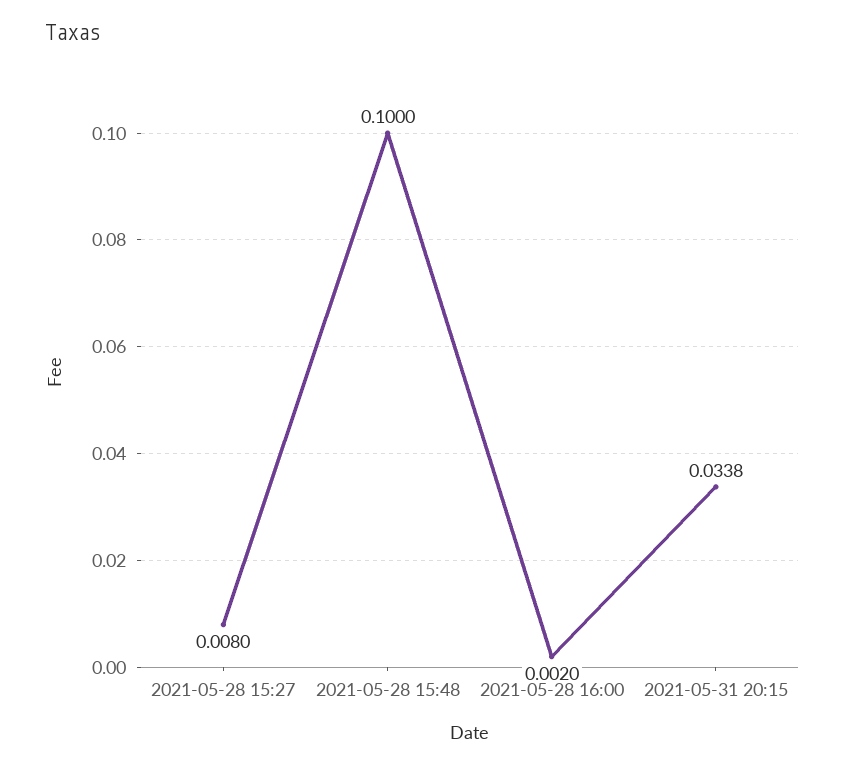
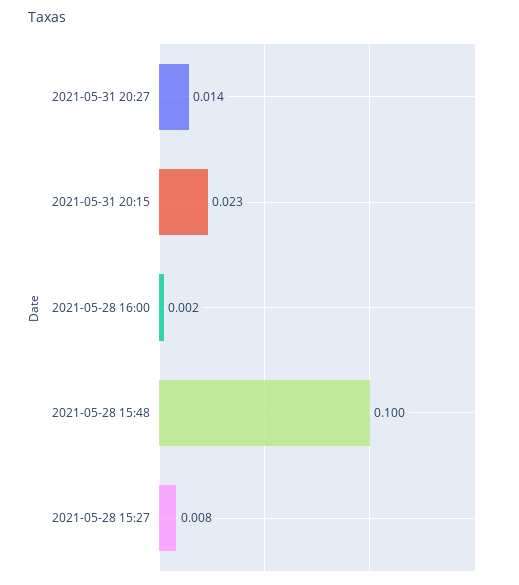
2021-05-31 20:15: 0.0338 -> 0.023
2021-05-31 20:27: none -> 0.014

